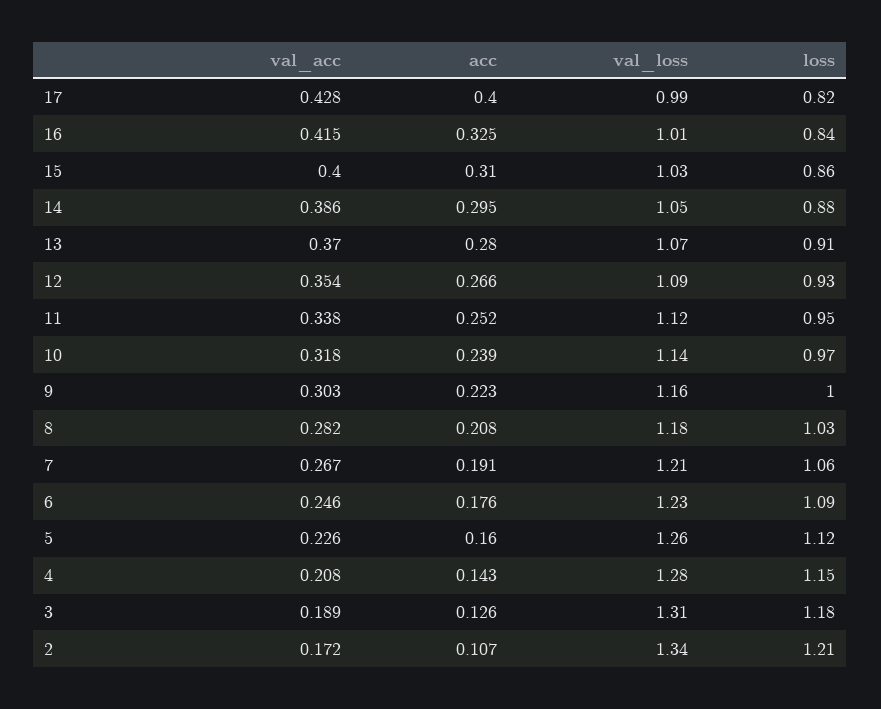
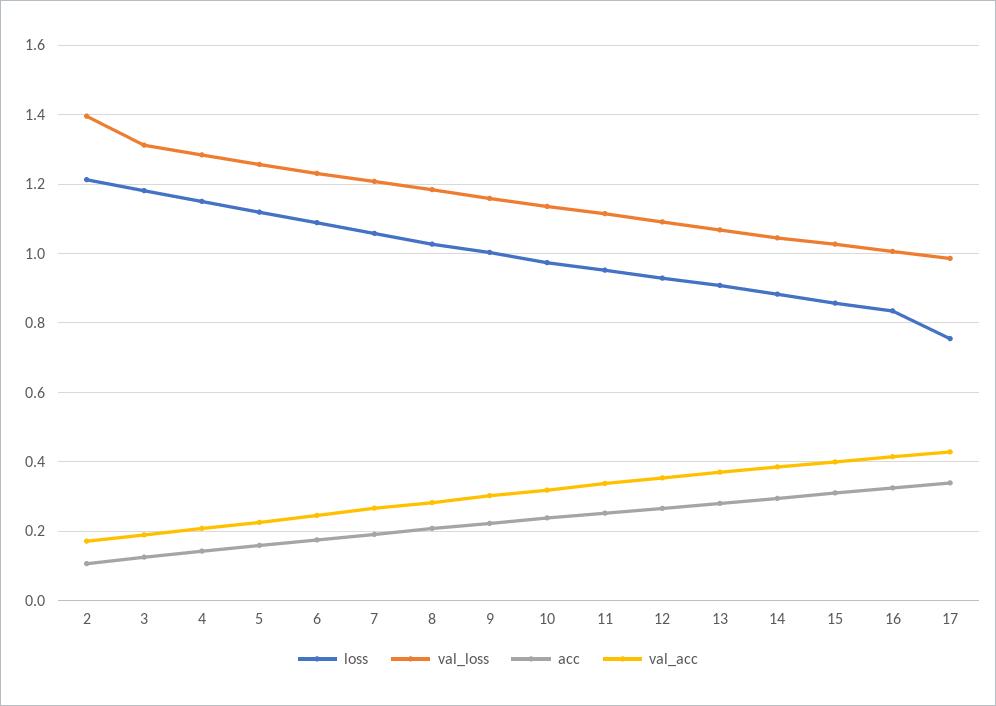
acc, 17: 0.4 -> 0.34
loss, 17: 0.82 -> 0.76
val_loss, 2: 1.34 -> 1.4

